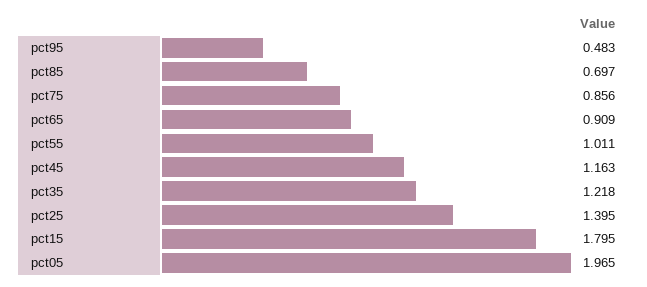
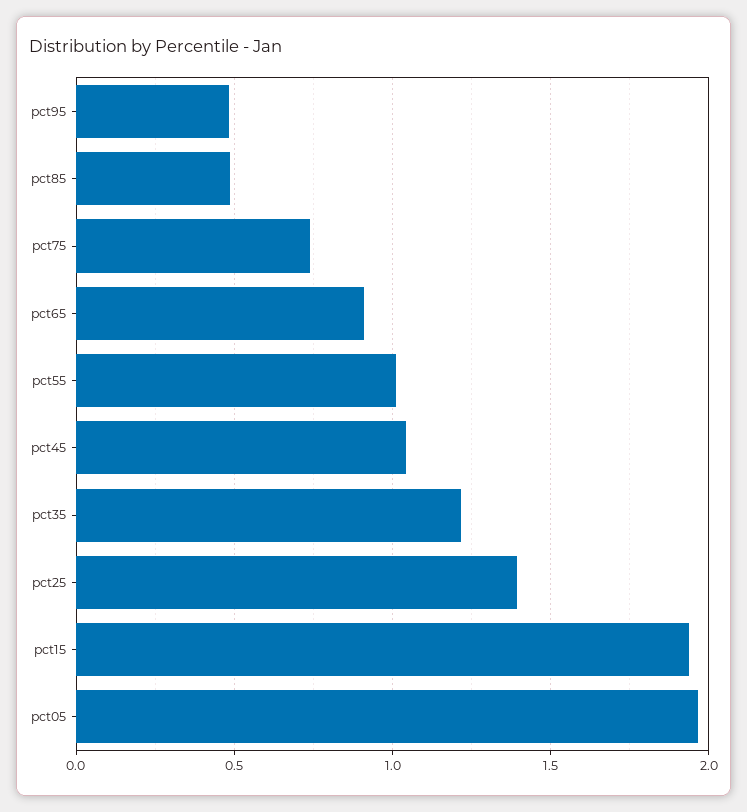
pct85: 0.697 -> 0.5
pct75: 0.856 -> 0.75
pct45: 1.163 -> 1.05
pct15: 1.795 -> 1.95

